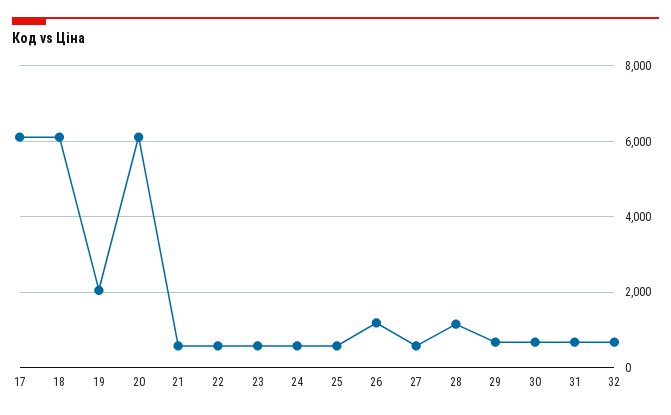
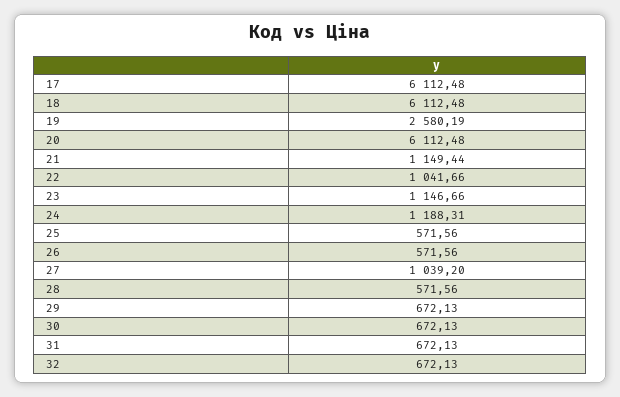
19: 2000 -> 2580.19
21: 600 -> 1149.44
22: 600 -> 1041.66
23: 600 -> 1146.66
24: 600 -> 1188.31
26: 1200 -> 571.56
27: 600 -> 1039.2
28: 1200 -> 571.56

